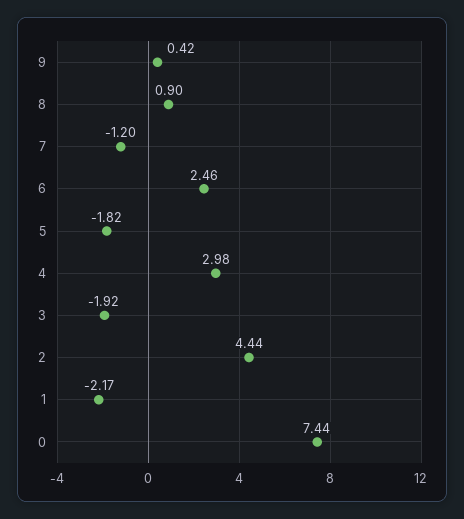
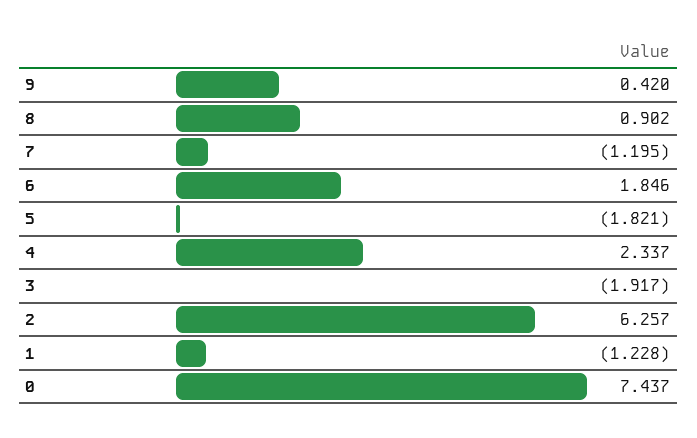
6: 2.46 -> 1.846
4: 2.98 -> 2.337
2: 4.44 -> 6.257
1: -2.17 -> -1.228

